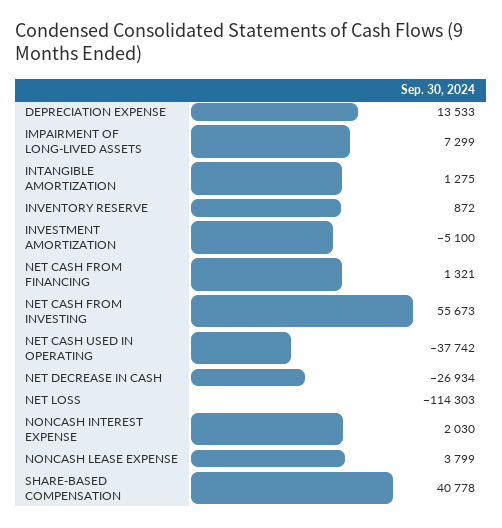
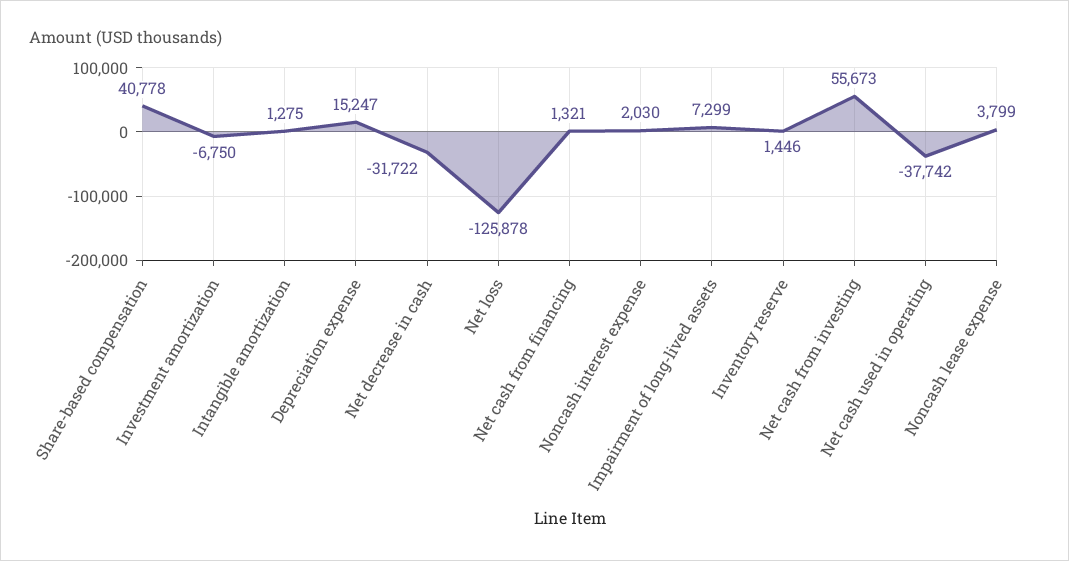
DEPRECIATION EXPENSE: 13533 -> 15247
INVENTORY RESERVE: 872 -> 1446
INVESTMENT AMORTIZATION: -5100 -> -6750
NET DECREASE IN CASH: -26934 -> -31722
NET LOSS: -114303 -> -125878

